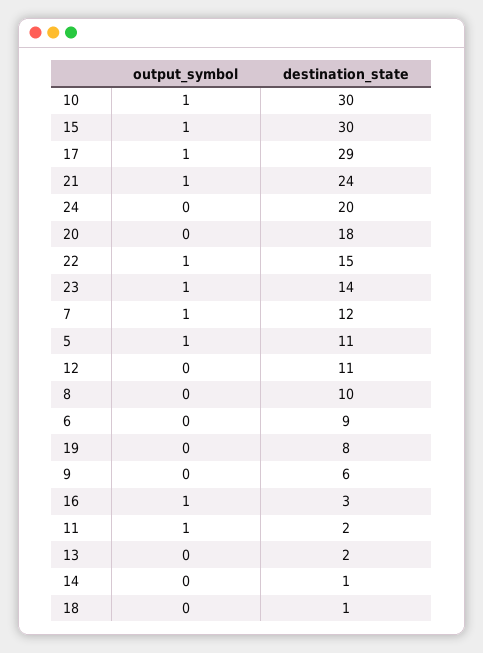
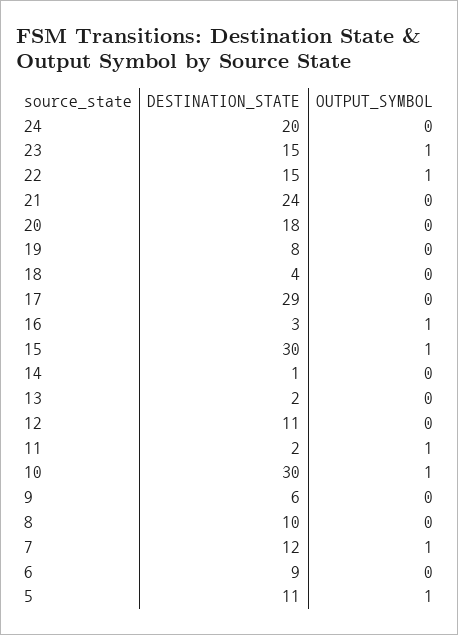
output_symbol, 17: 1 -> 0
output_symbol, 21: 1 -> 0
destination_state, 23: 14 -> 15
destination_state, 18: 1 -> 4

